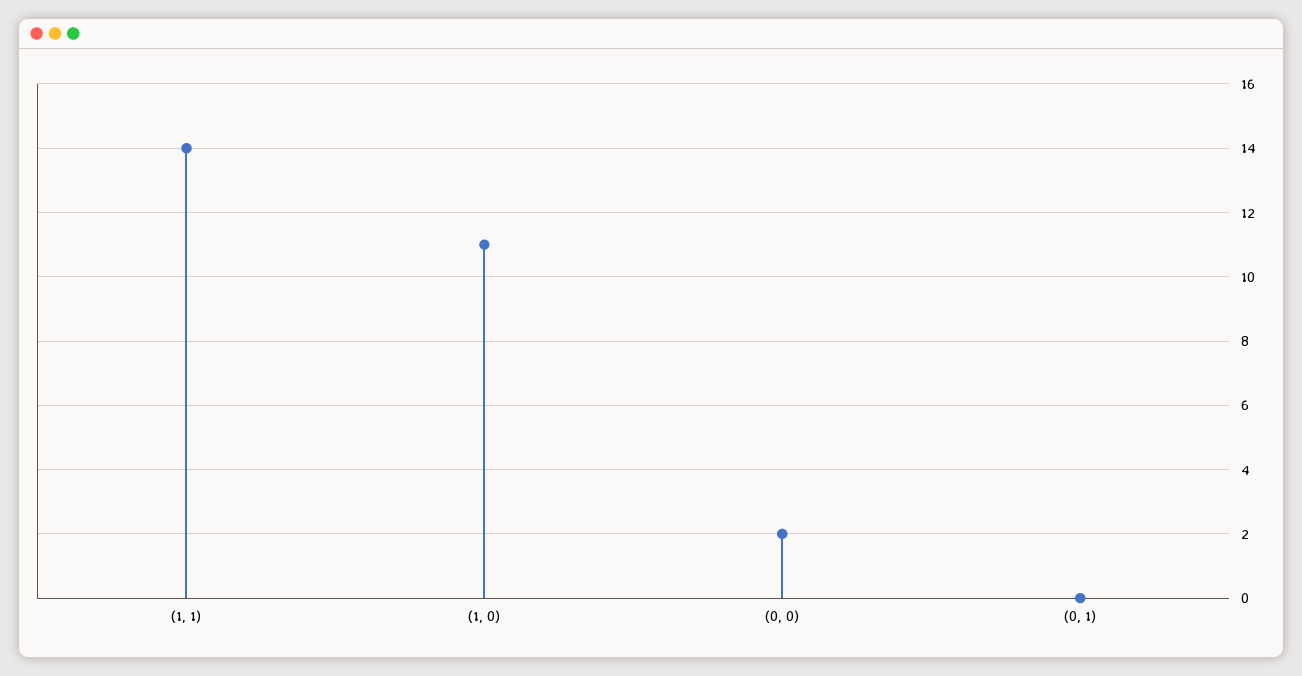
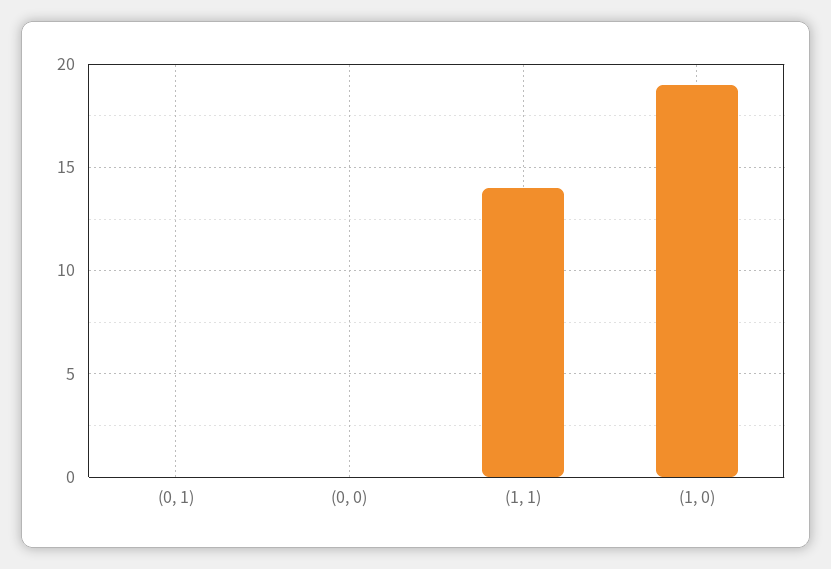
(1, 0): 11 -> 19
(0, 0): 2 -> 0

